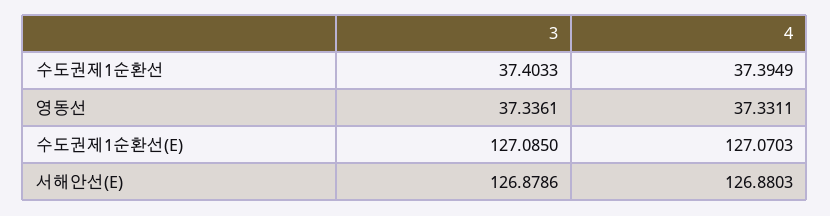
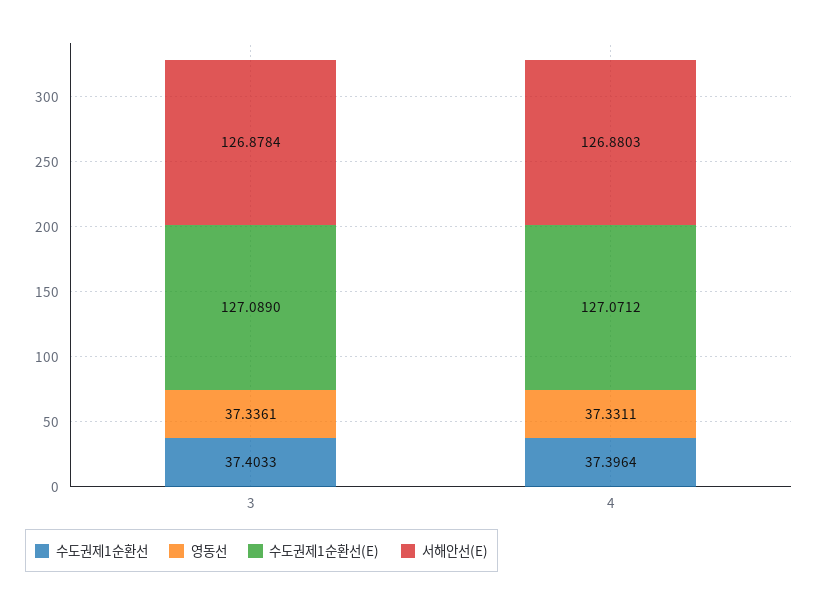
수도권제1순환선, 4: 37.3949 -> 37.3964
수도권제1순환선(E), 3: 127.085 -> 127.089
수도권제1순환선(E), 4: 127.0703 -> 127.0712
서해안선(E), 3: 126.8786 -> 126.8784

